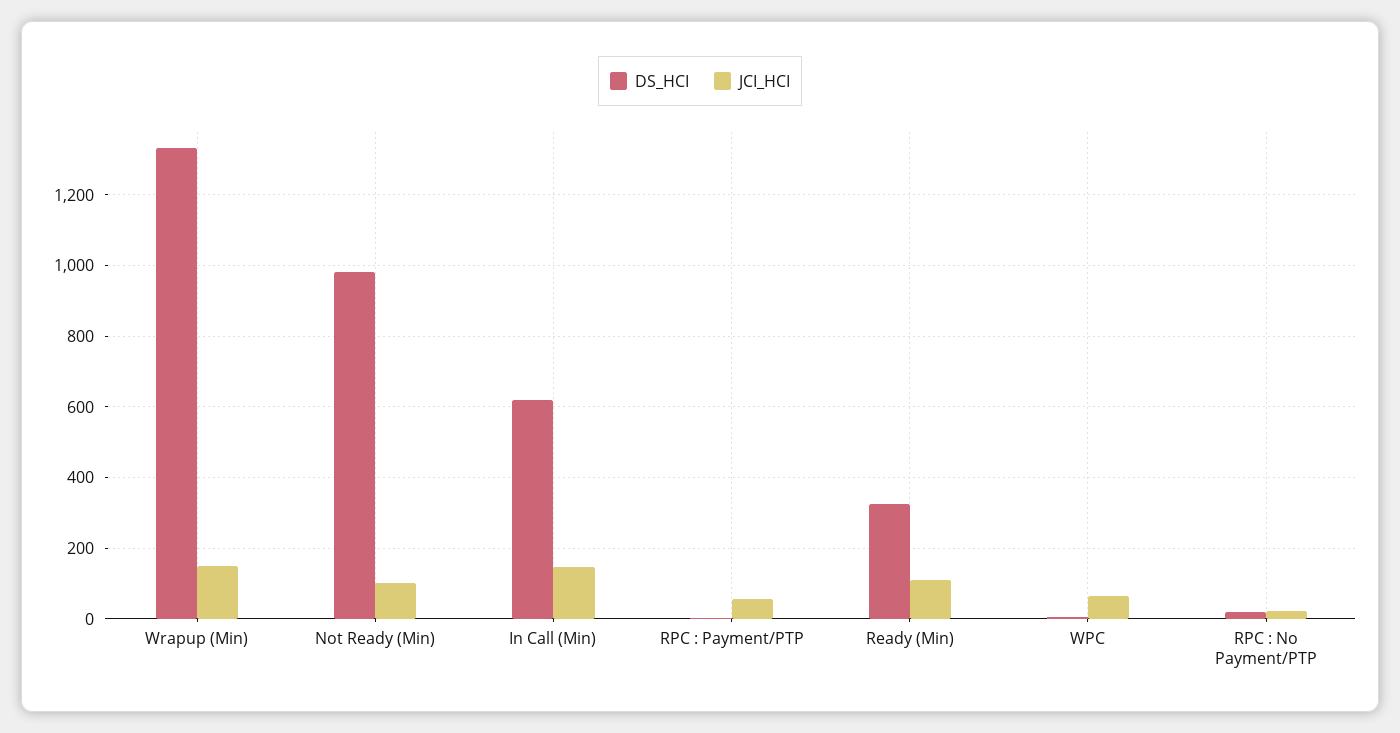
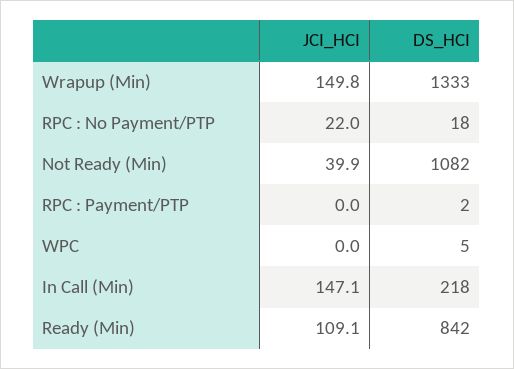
DS_HCI, Not Ready (Min): 980 -> 1082
JCI_HCI, Not Ready (Min): 100 -> 39.9
DS_HCI, In Call (Min): 620 -> 218
JCI_HCI, RPC : Payment/PTP: 60 -> 0
DS_HCI, Ready (Min): 320 -> 842
JCI_HCI, WPC: 60 -> 0

